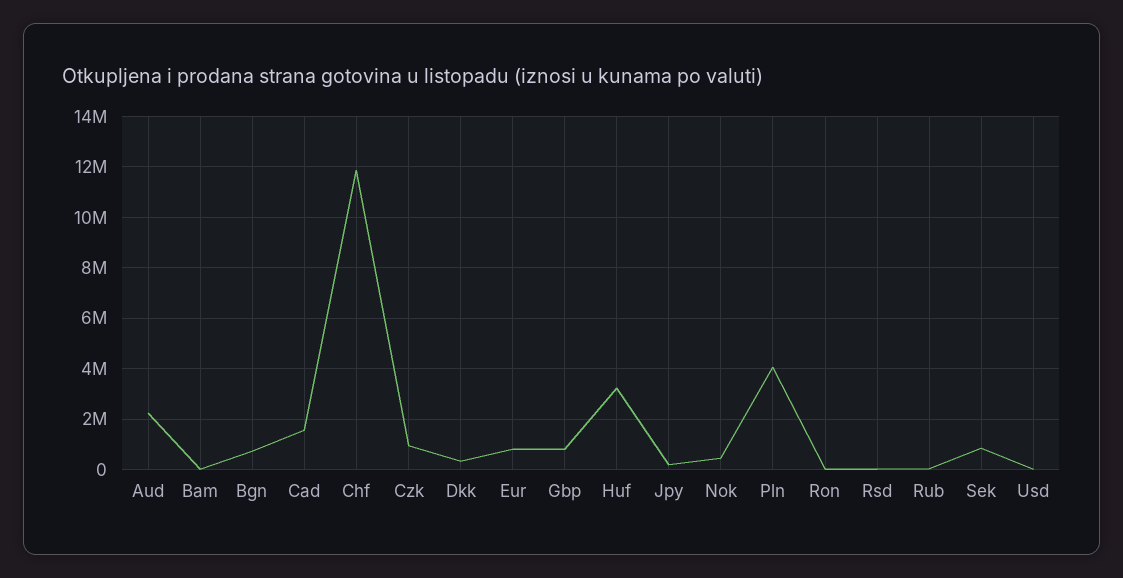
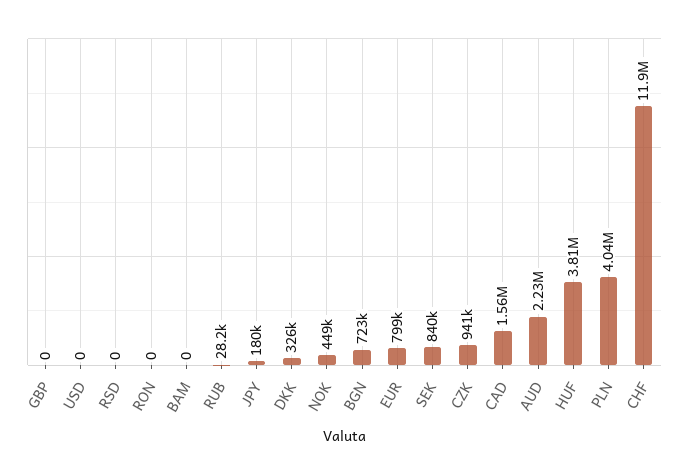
Gbp: 750000 -> 0
Huf: 3250000 -> 3810000

